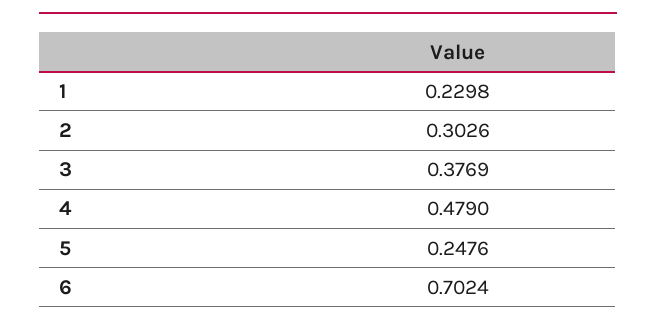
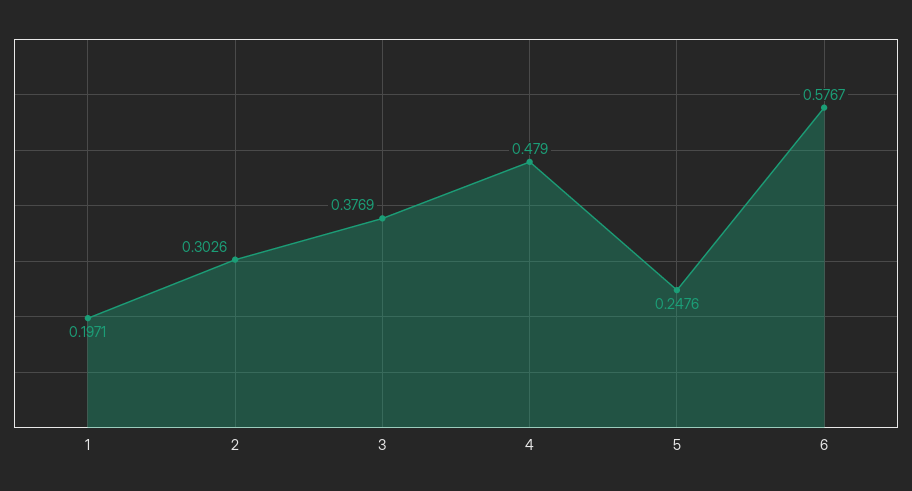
1: 0.2298 -> 0.1971
6: 0.7024 -> 0.5767

